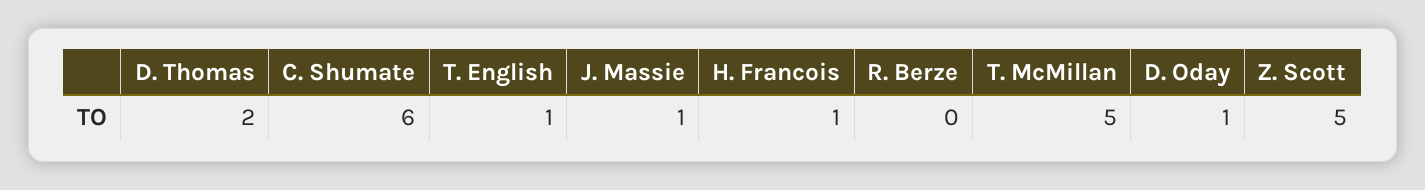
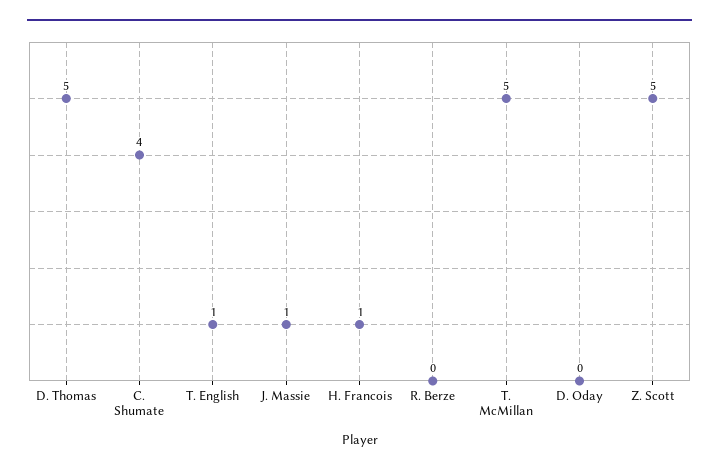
D. Thomas: 2 -> 5
C. Shumate: 6 -> 4
D. Oday: 1 -> 0

